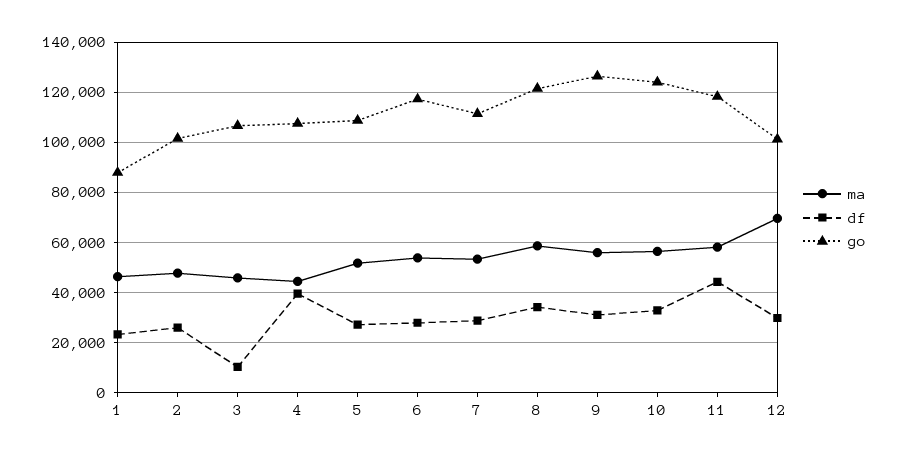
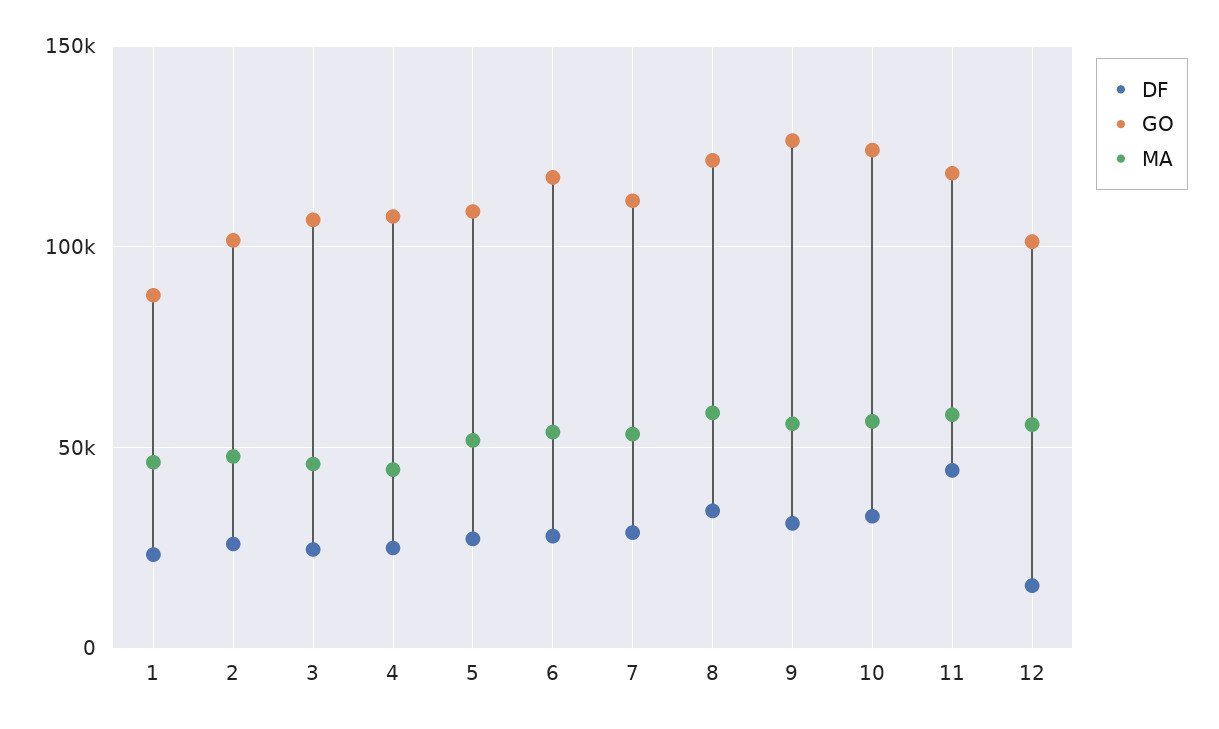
df, 3: 10000 -> 25000
df, 4: 40000 -> 25000
ma, 12: 70000 -> 55000
df, 12: 30000 -> 15000

